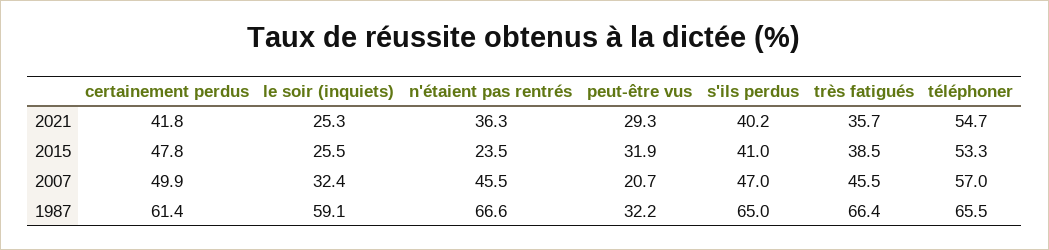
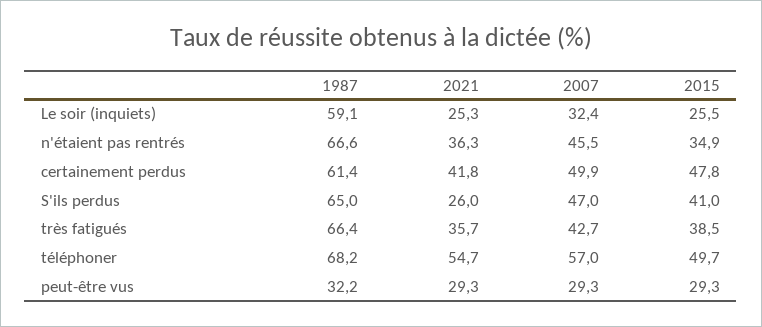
s'ils perdus, 2021: 40.2 -> 26
n'étaient pas rentrés, 2015: 23.5 -> 34.9
peut-être vus, 2015: 31.9 -> 29.3
téléphoner, 2015: 53.3 -> 49.7
peut-être vus, 2007: 20.7 -> 29.3
très fatigués, 2007: 45.5 -> 42.7
téléphoner, 1987: 65.5 -> 68.2

